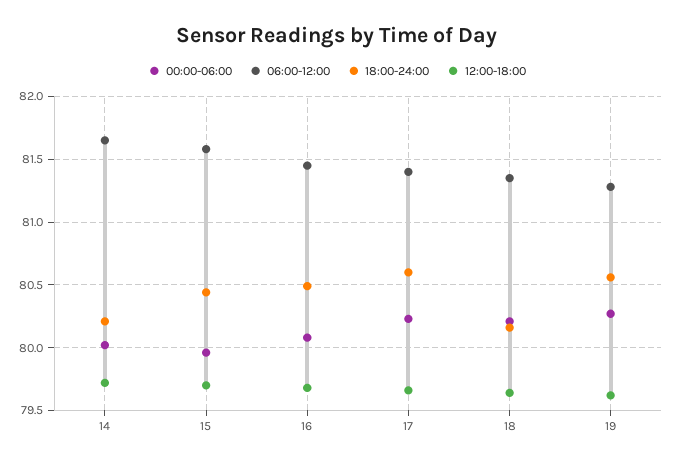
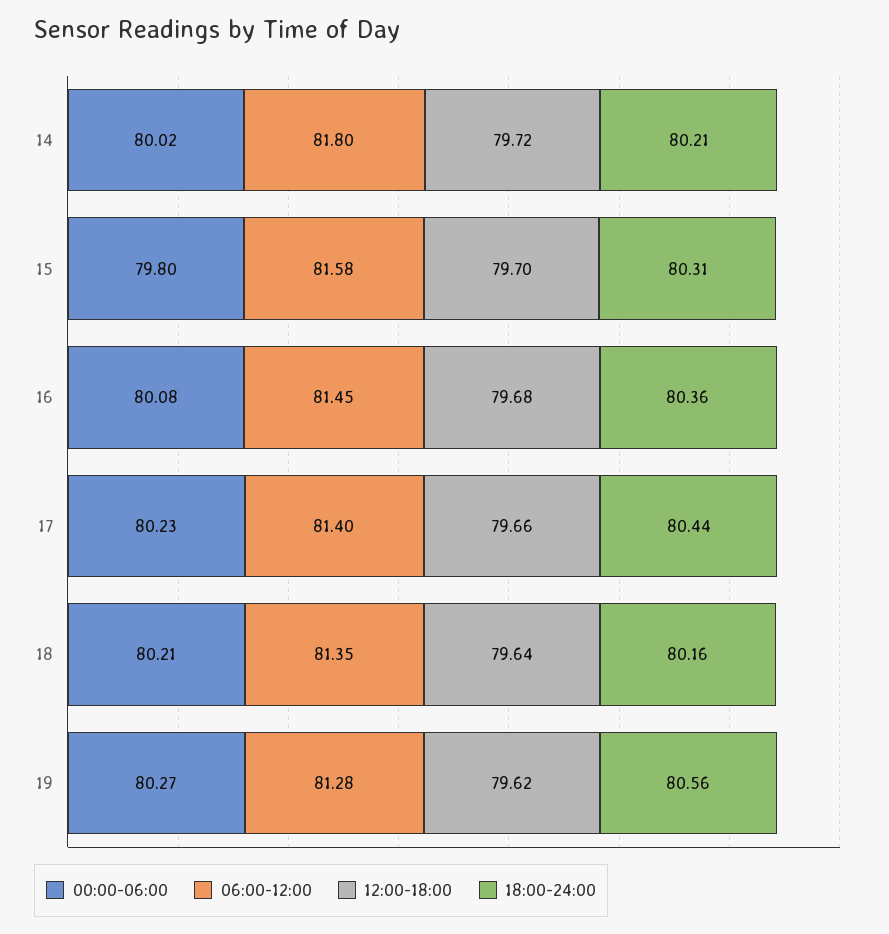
06:00-12:00, 14: 81.65 -> 81.8
00:00-06:00, 15: 79.95 -> 79.8
18:00-24:00, 15: 80.45 -> 80.31
18:00-24:00, 16: 80.5 -> 80.36
18:00-24:00, 17: 80.6 -> 80.44

